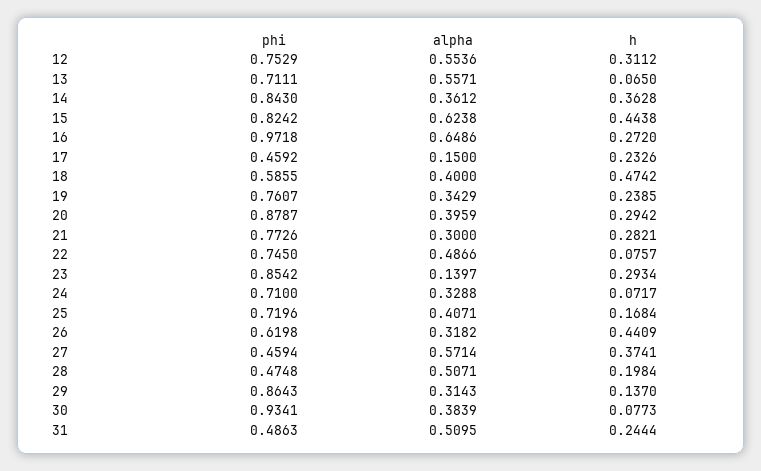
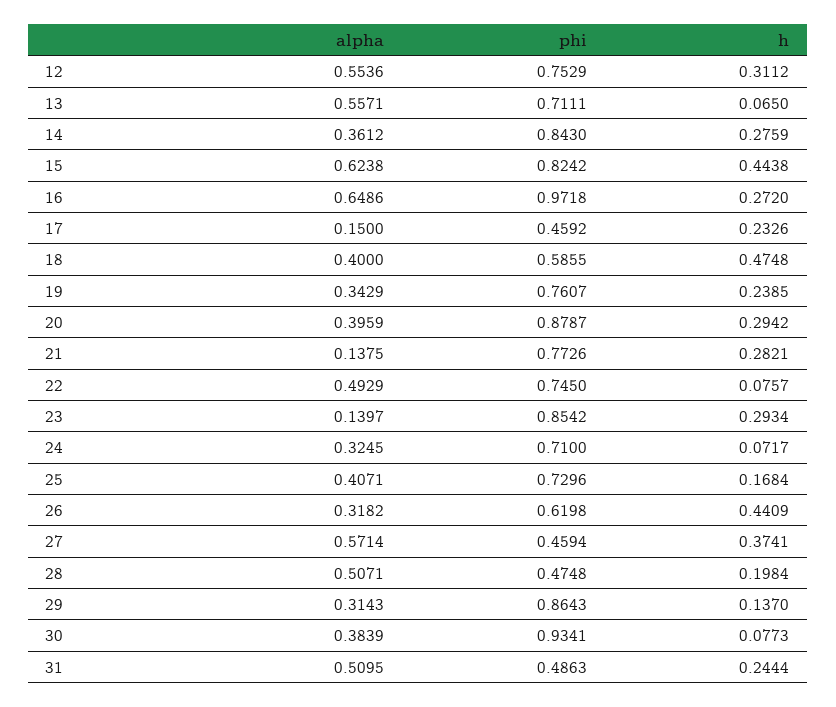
h, 14: 0.3628 -> 0.2759
h, 18: 0.4742 -> 0.4748
alpha, 21: 0.3 -> 0.1375
alpha, 22: 0.4866 -> 0.4929
alpha, 24: 0.3288 -> 0.3245
phi, 25: 0.7196 -> 0.7296

